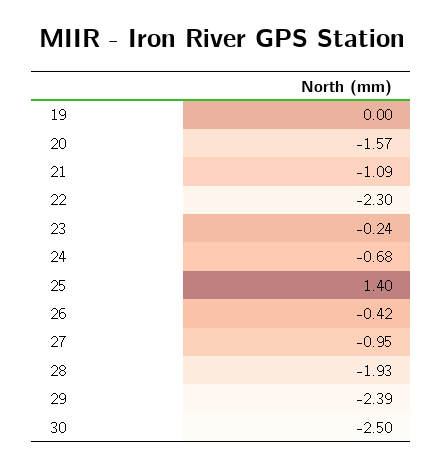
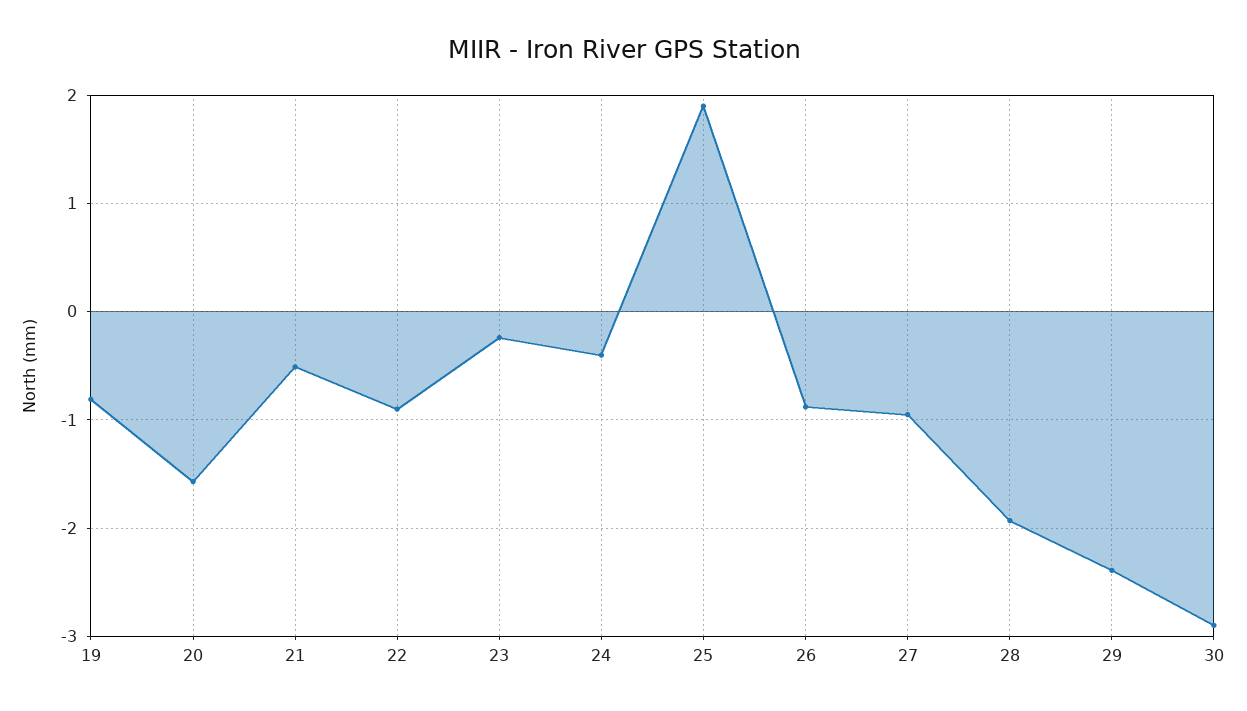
19: 0 -> -0.8
21: -1.09 -> -0.5
22: -2.3 -> -0.9
24: -0.68 -> -0.4
25: 1.4 -> 1.9
26: -0.42 -> -0.9
30: -2.5 -> -2.9

